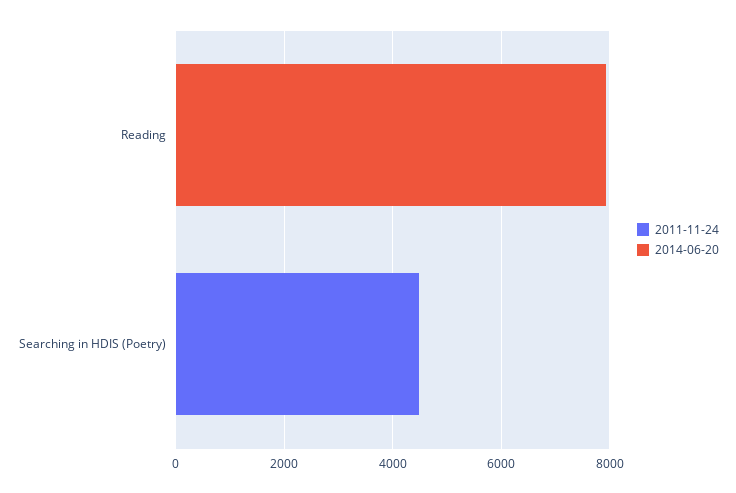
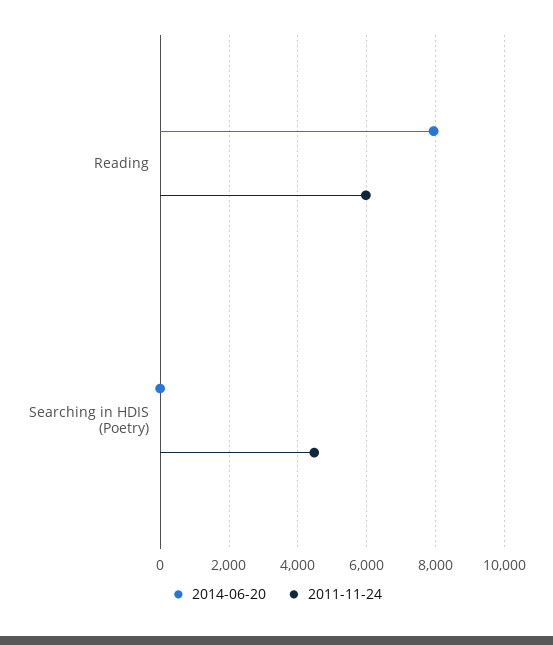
2011-11-24, Reading: 0 -> 6000

